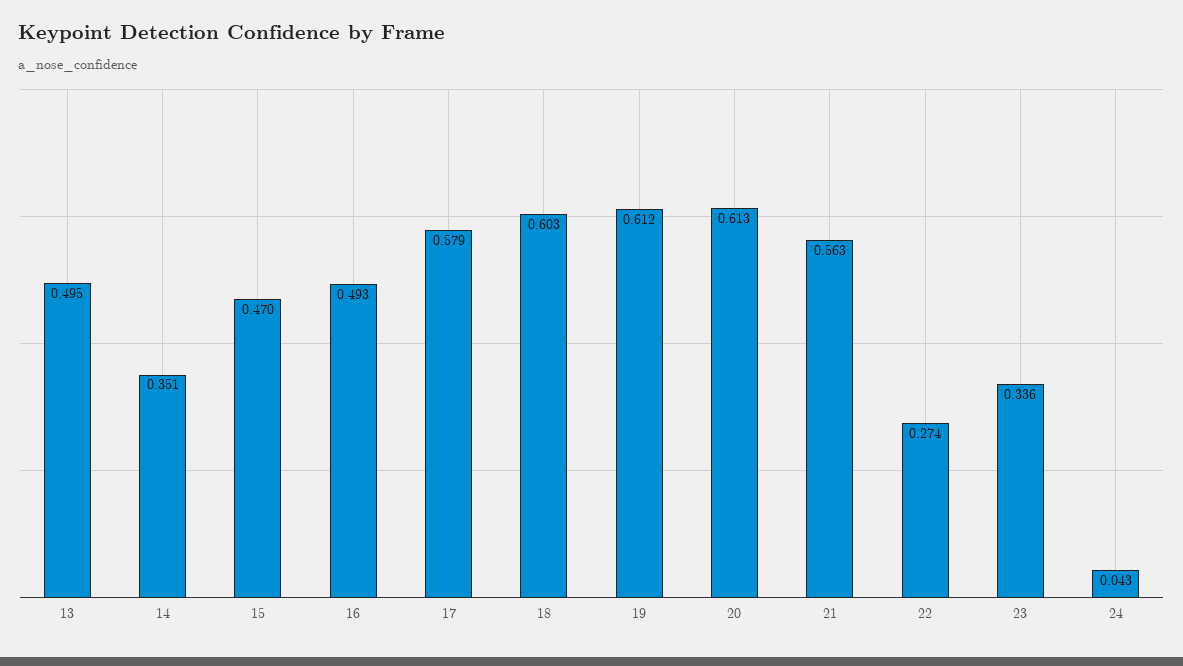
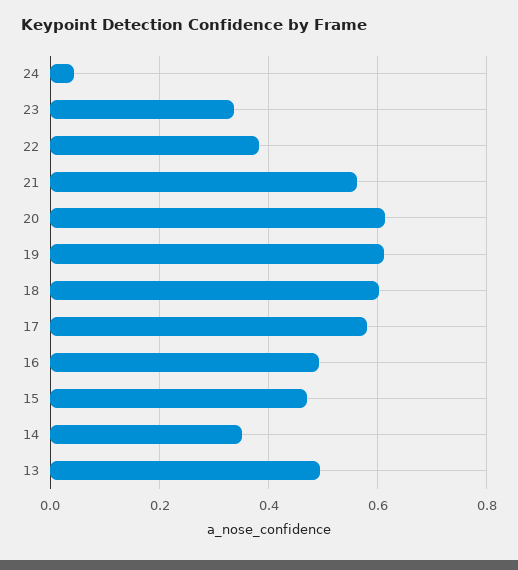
22: 0.274 -> 0.38

